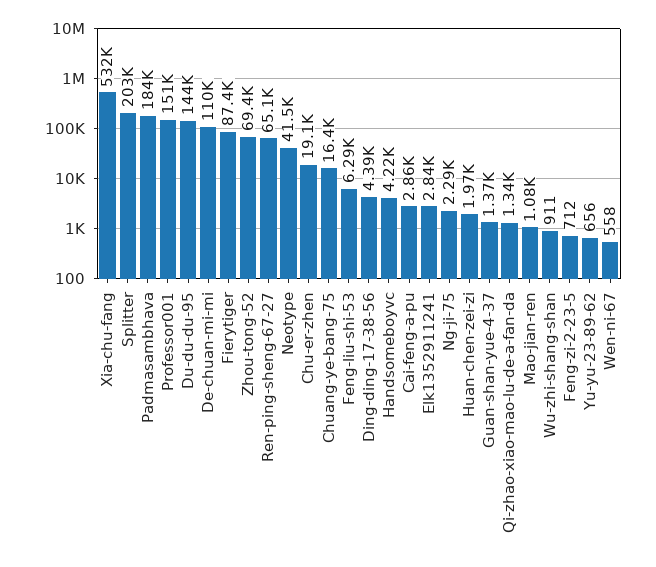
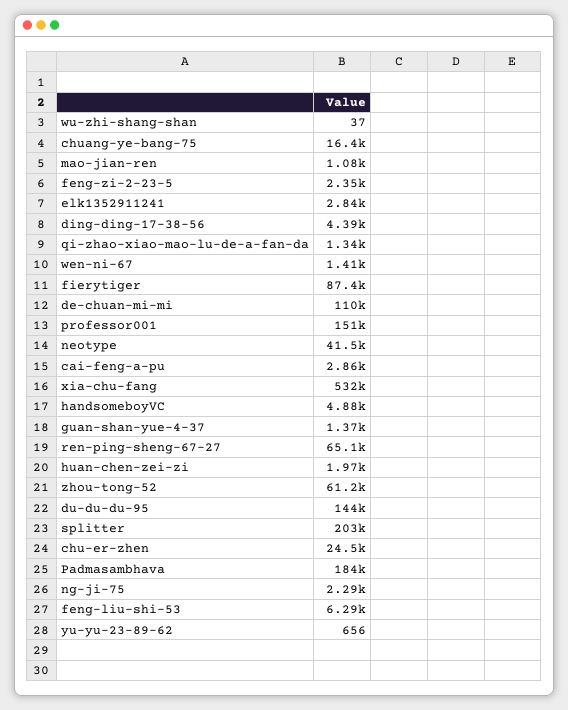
Zhou-tong-52: 69400 -> 61200
Chu-er-zhen: 19100 -> 24500
Handsomeboyvc: 4220 -> 4880
Wu-zhi-shang-shan: 911 -> 37
Feng-zi-2-23-5: 712 -> 2350
Wen-ni-67: 558 -> 1410

